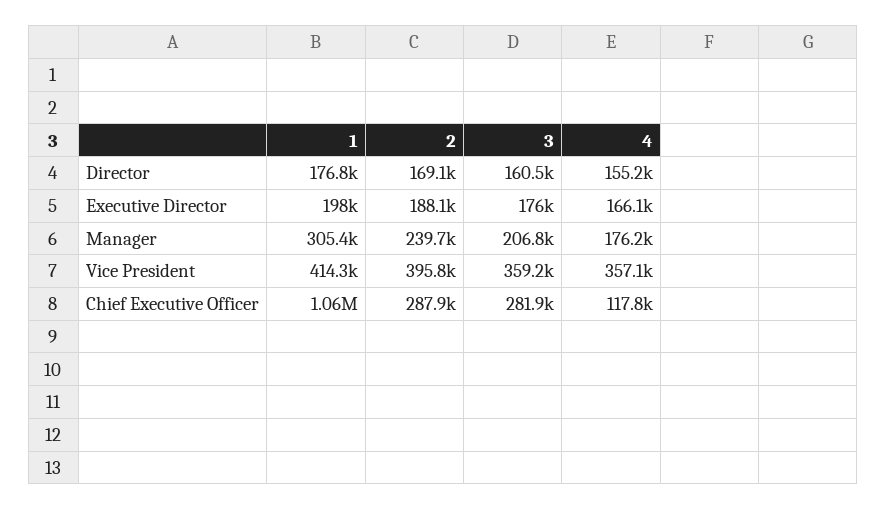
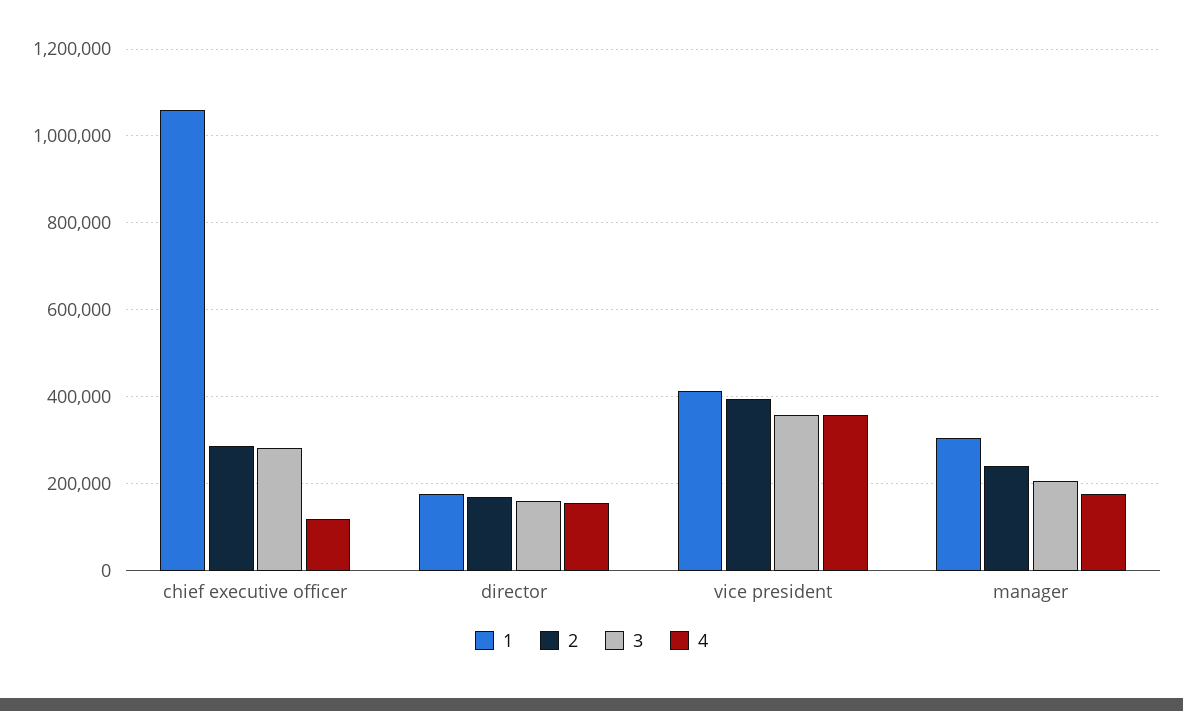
1, Executive Director: 198000 -> none
2, Executive Director: 188100 -> none
3, Executive Director: 176000 -> none
4, Executive Director: 166100 -> none

